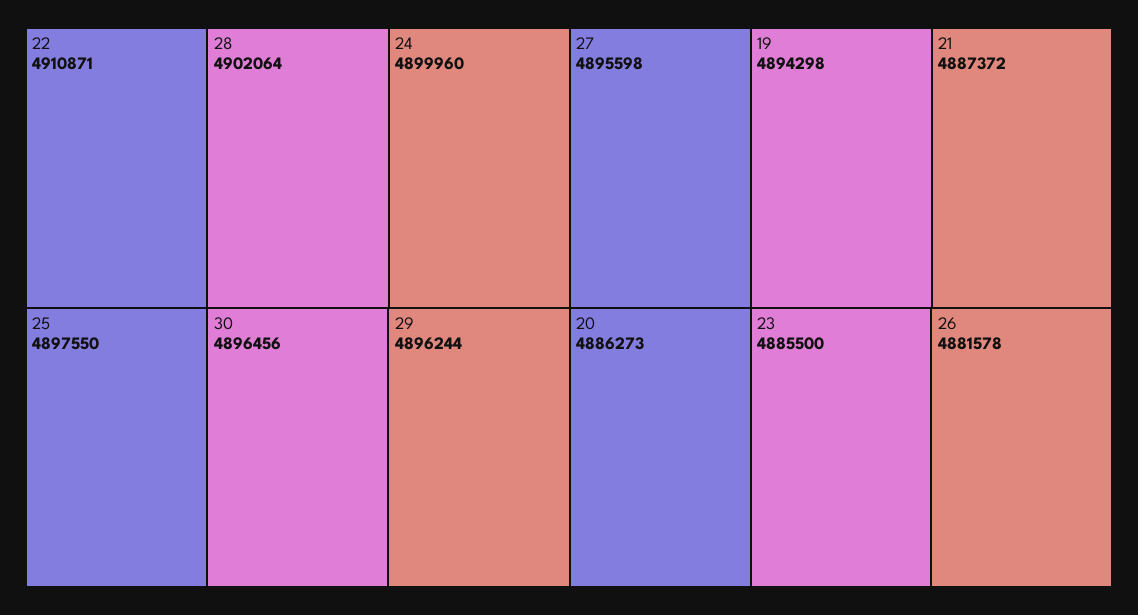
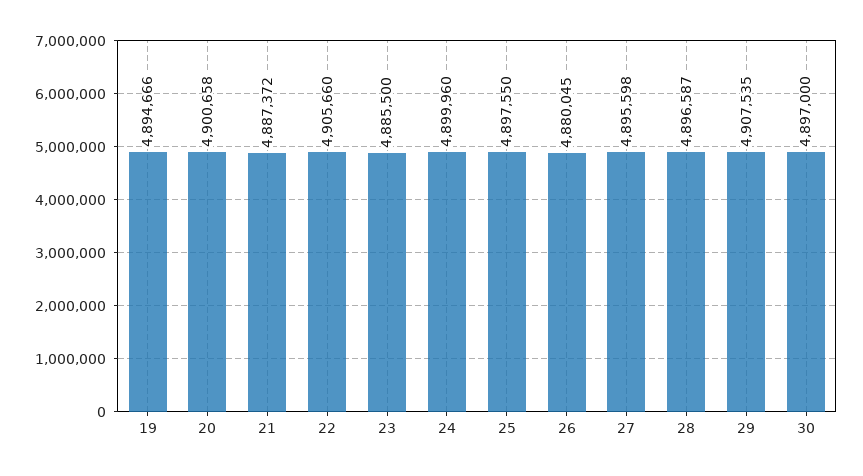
22: 4910871 -> 4905660
28: 4902064 -> 4896587
30: 4896456 -> 4897000
29: 4896244 -> 4907535
19: 4894298 -> 4894666
20: 4886273 -> 4900658
26: 4881578 -> 4880045

